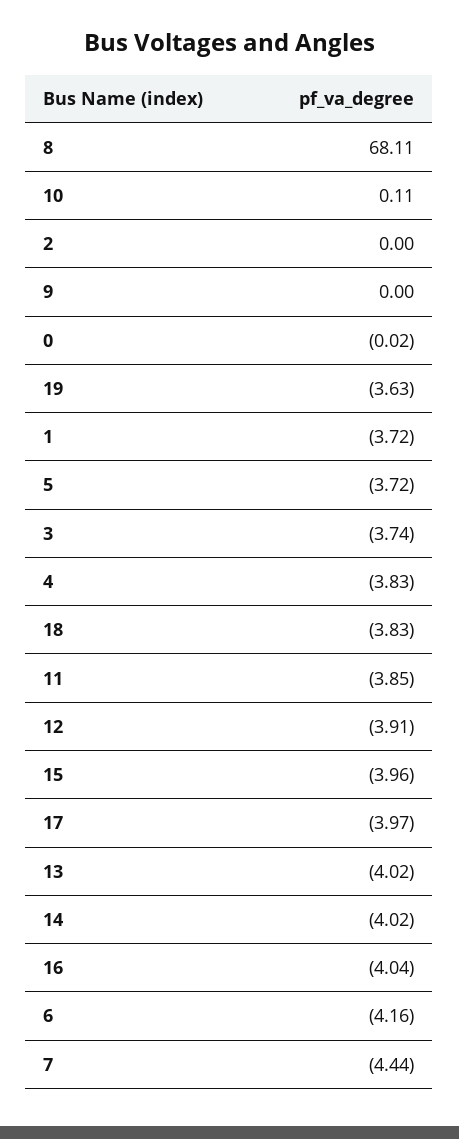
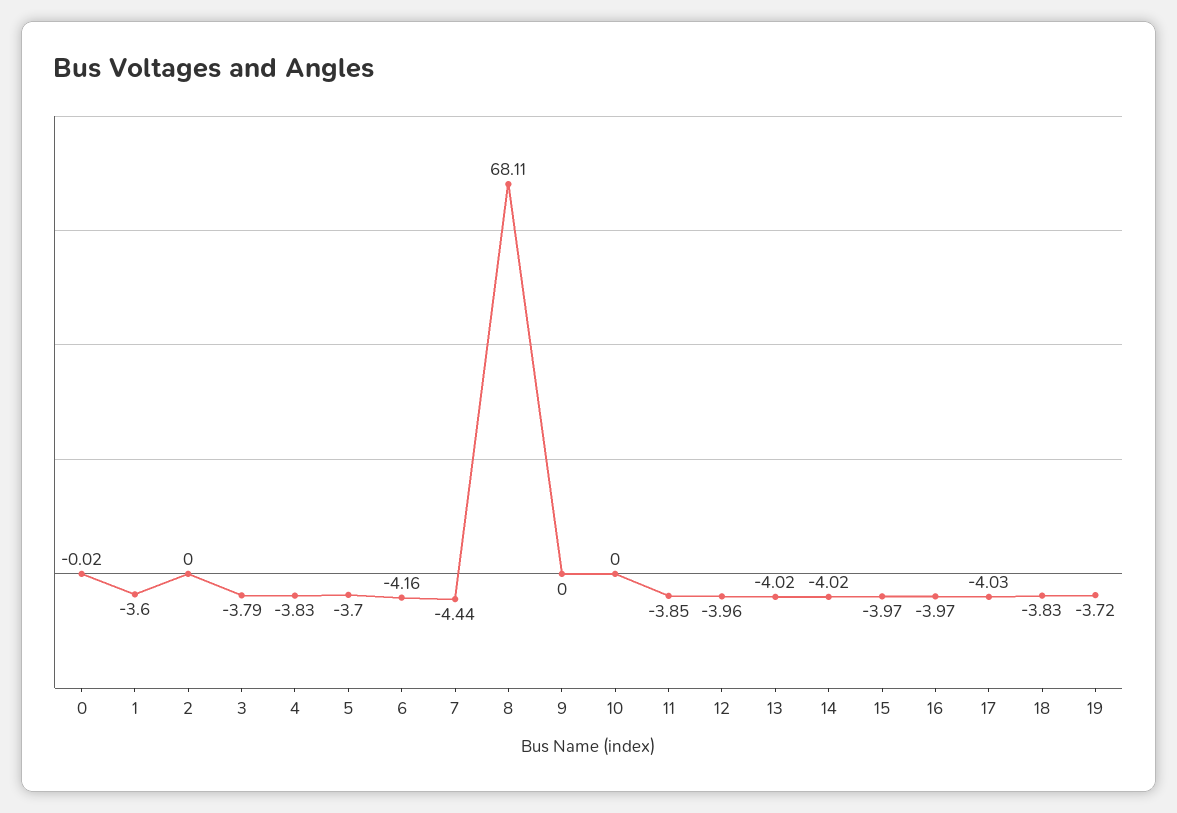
10: 0.11 -> 0
19: -3.63 -> -3.72
1: -3.72 -> -3.6
5: -3.72 -> -3.7
3: -3.74 -> -3.79
12: -3.91 -> -3.96
15: -3.96 -> -3.97
17: -3.97 -> -4.03
16: -4.04 -> -3.97

